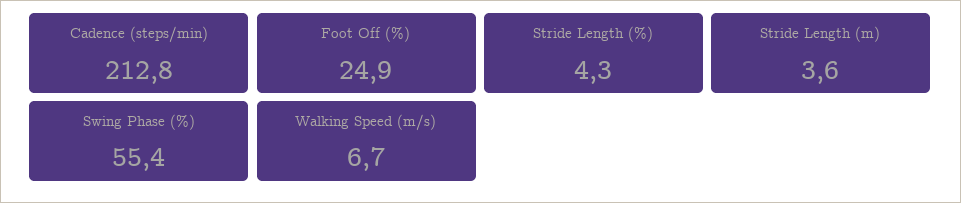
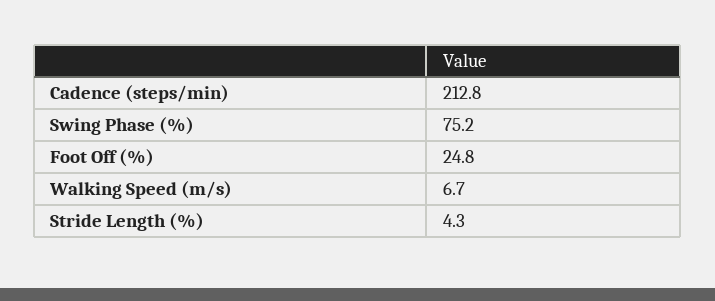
Foot Off (%): 24.9 -> 24.8
Stride Length (m): 3.6 -> none
Swing Phase (%): 55.4 -> 75.2

